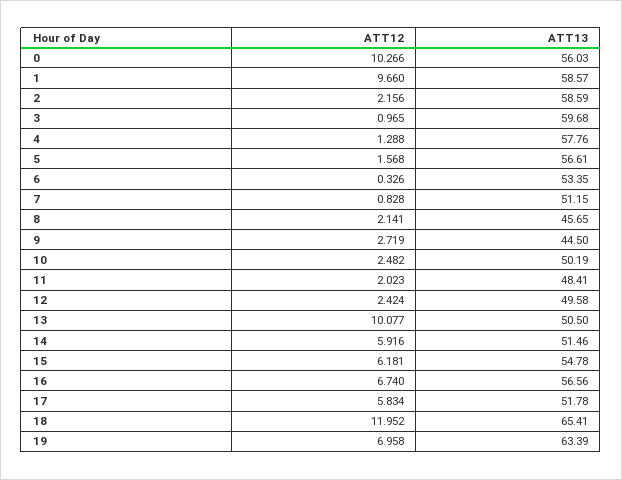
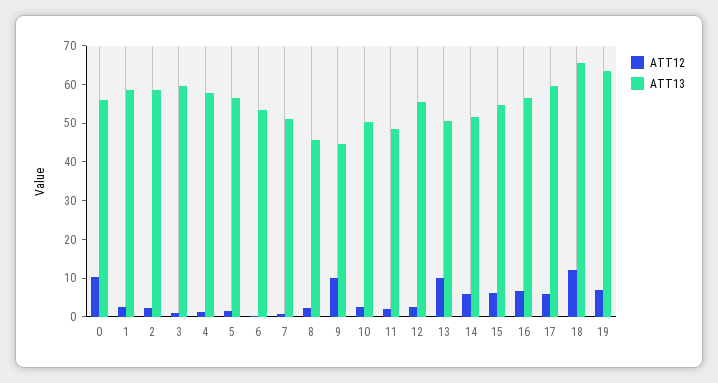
ATT12, 1: 9.66 -> 2.5
ATT12, 9: 2.719 -> 10
ATT13, 12: 49.58 -> 55
ATT13, 17: 51.78 -> 60

